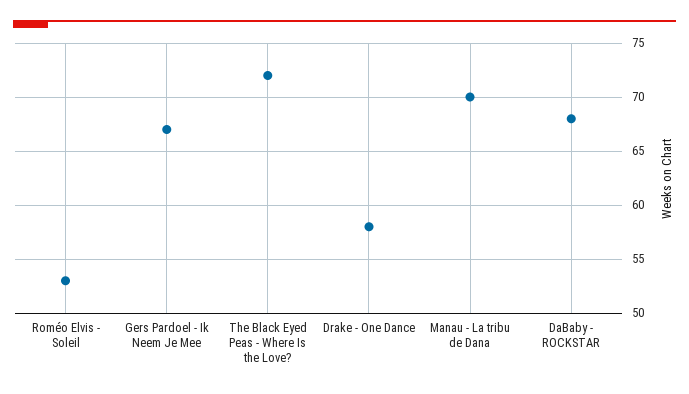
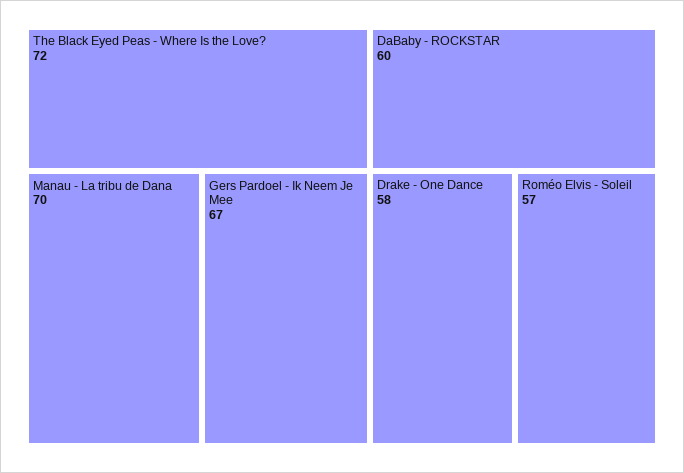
Roméo Elvis - Soleil: 53 -> 57
DaBaby - ROCKSTAR: 68 -> 60

